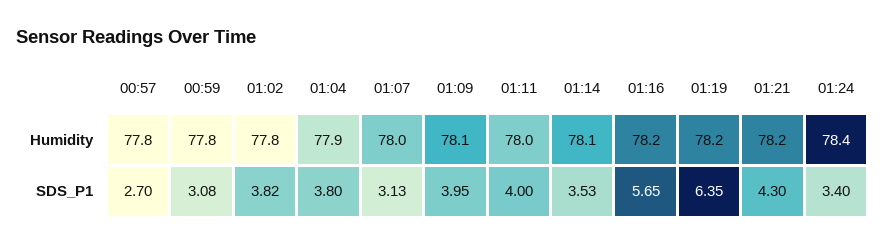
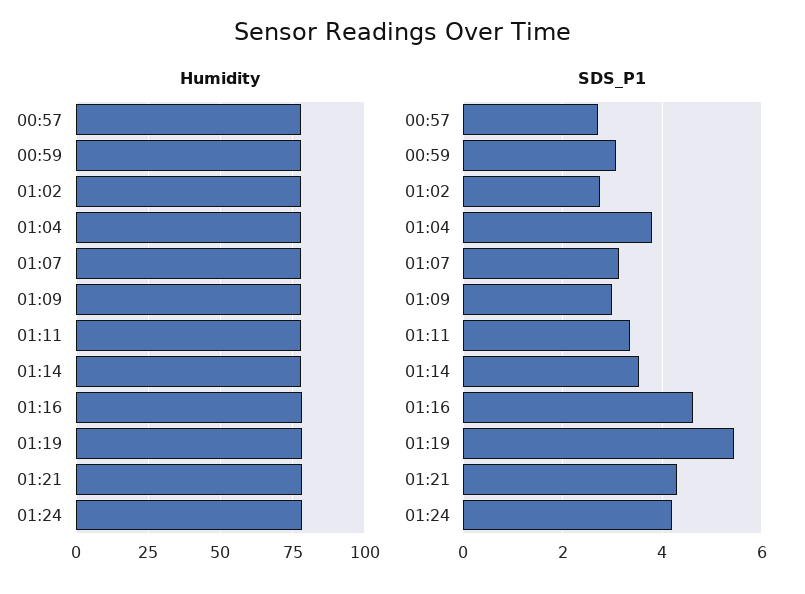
SDS_P1, 01:02: 3.82 -> 2.8
SDS_P1, 01:09: 3.95 -> 3
SDS_P1, 01:11: 4 -> 3.4
SDS_P1, 01:16: 5.65 -> 4.6
SDS_P1, 01:19: 6.35 -> 5.4
SDS_P1, 01:24: 3.4 -> 4.2

